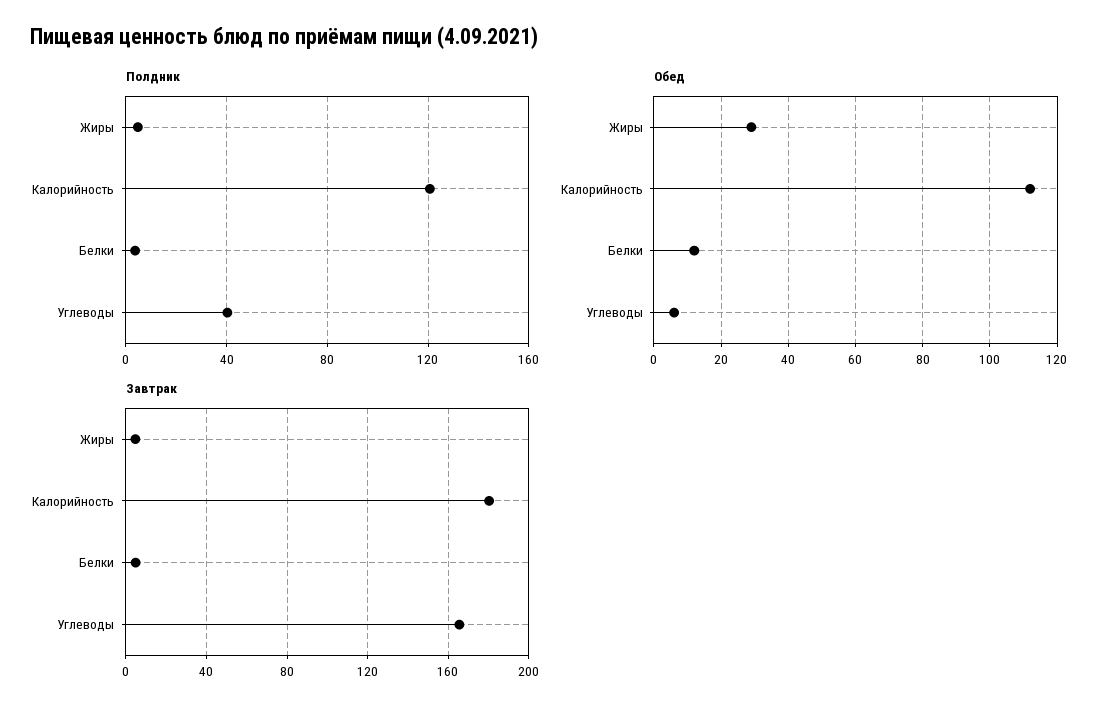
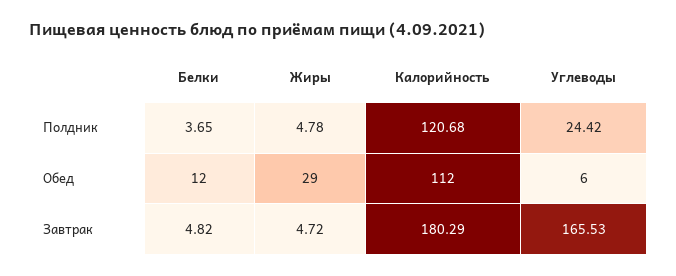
Полдник, Углеводы: 40 -> 24.42

